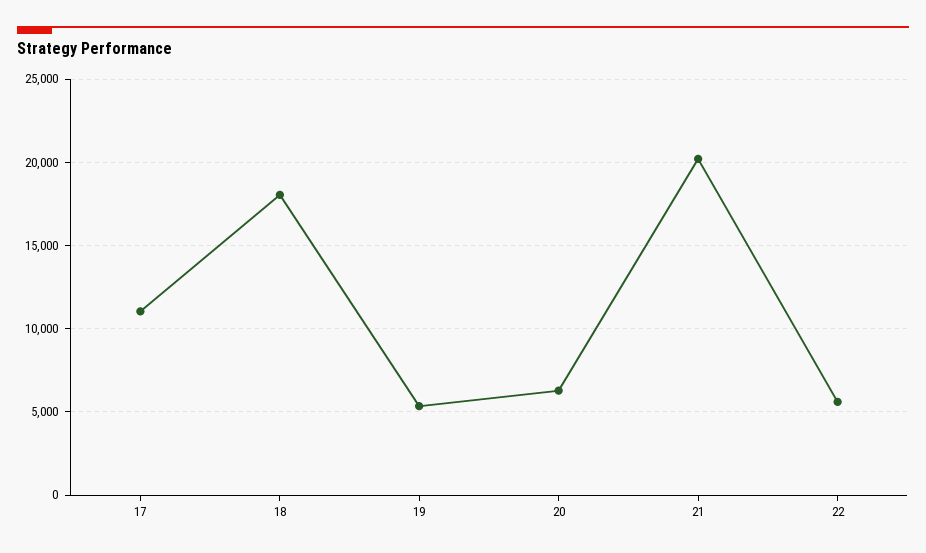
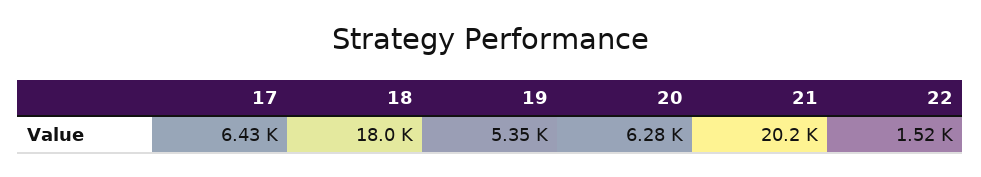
17: 11000 -> 6430
22: 5500 -> 1520

